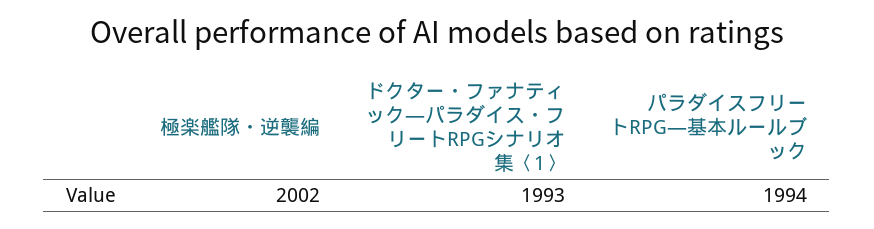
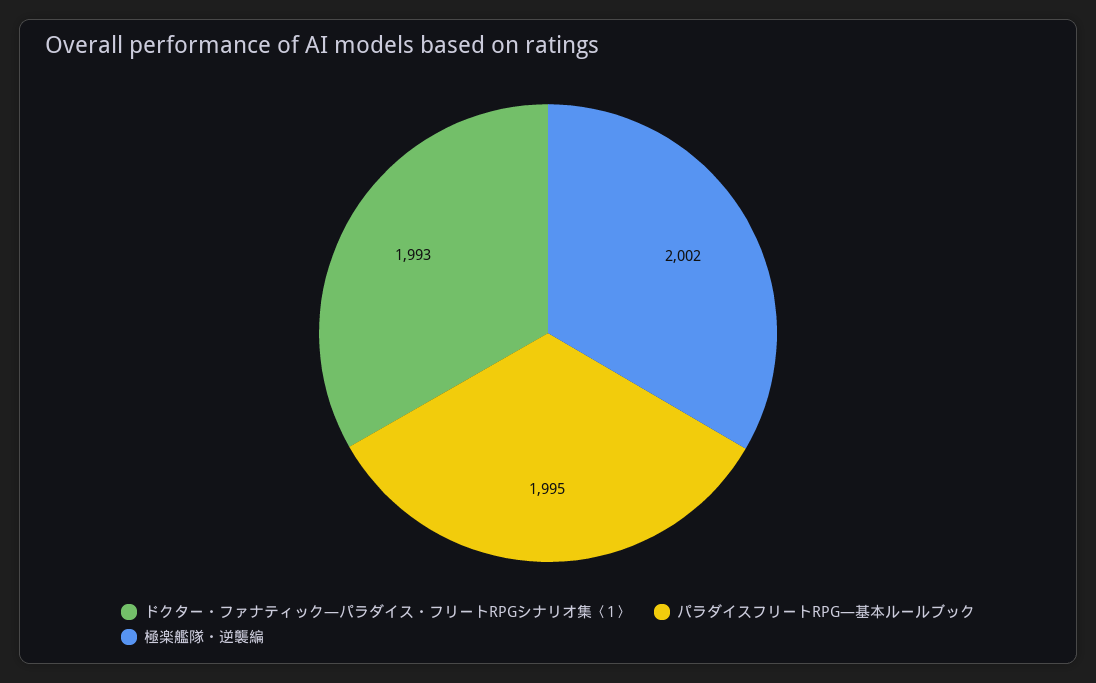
パラダイスフリートRPG―基本ルールブック: 1994 -> 1995

